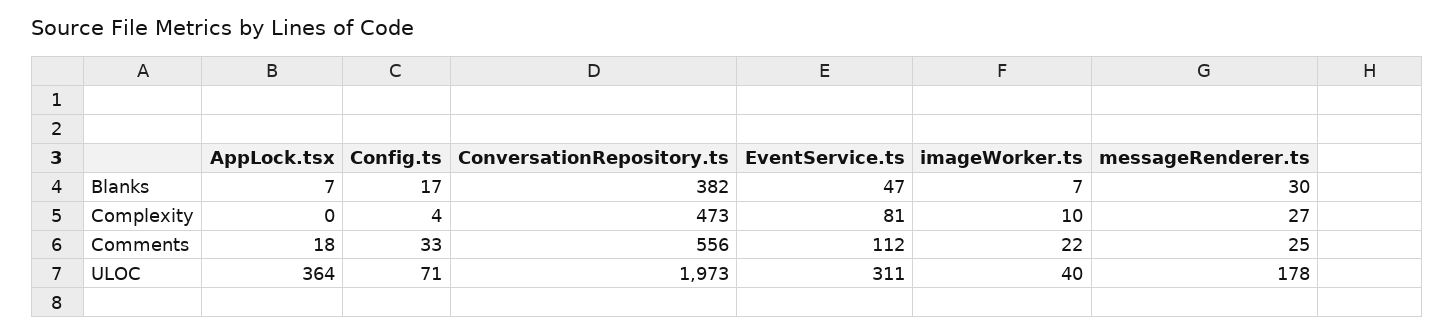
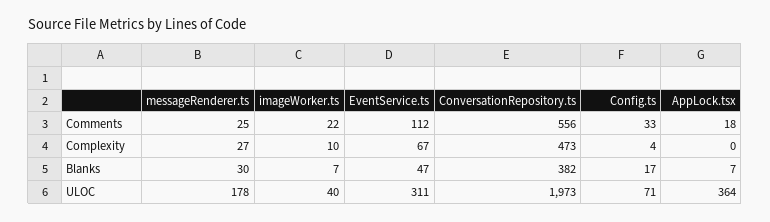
EventService.ts, Complexity: 81 -> 67

